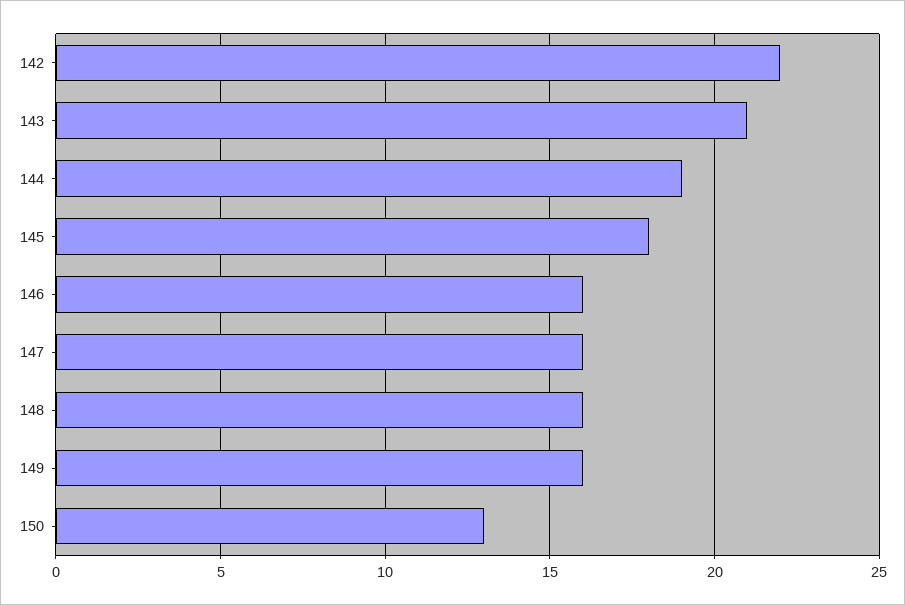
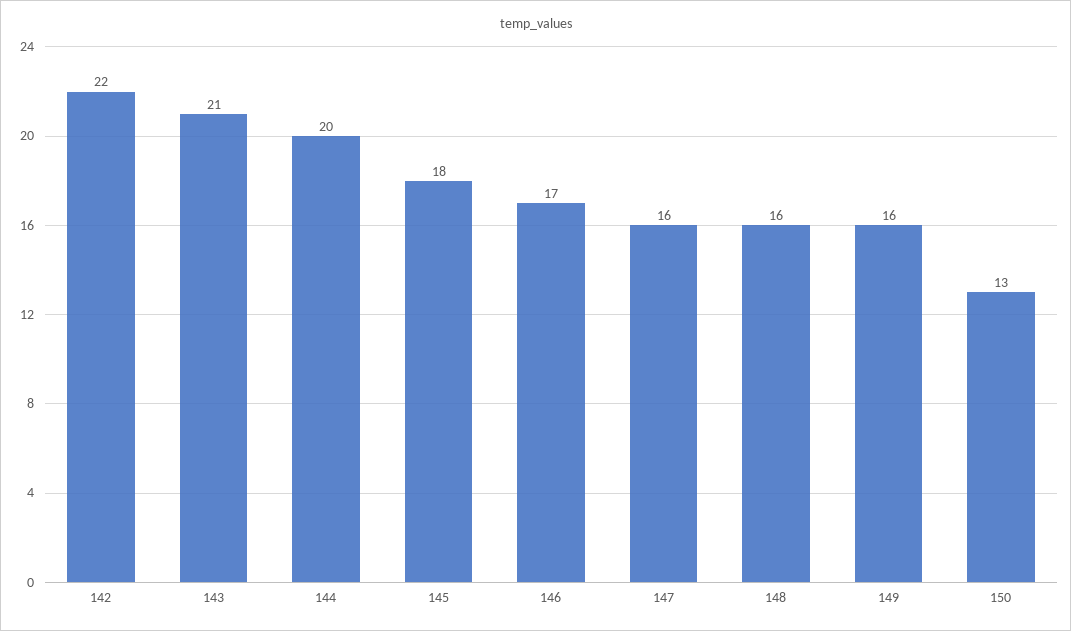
144: 19 -> 20
146: 16 -> 17

